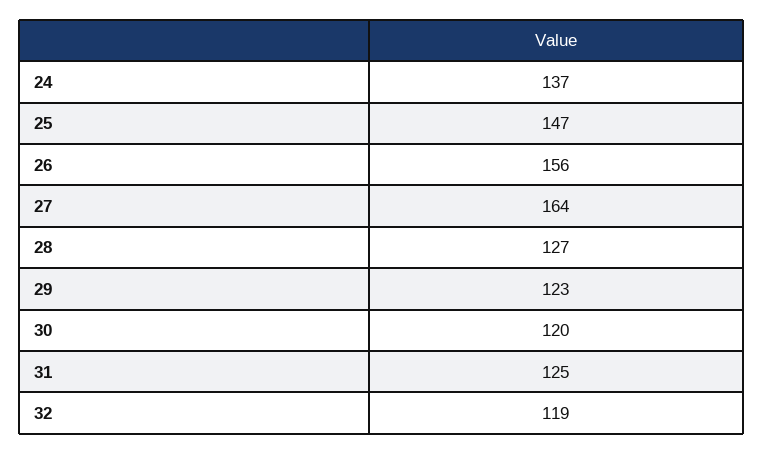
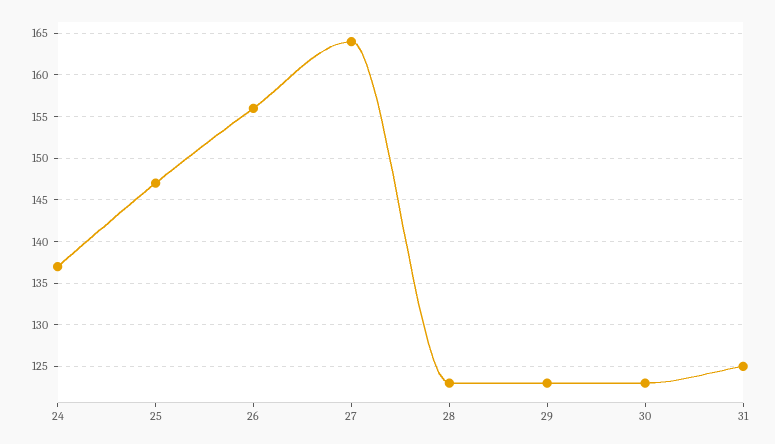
28: 127 -> 123
30: 120 -> 123
32: 119 -> none

